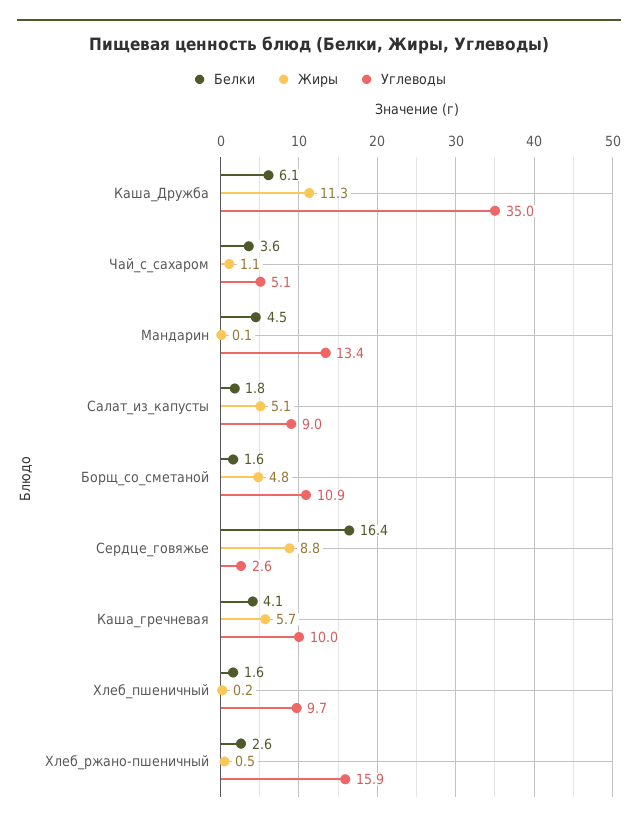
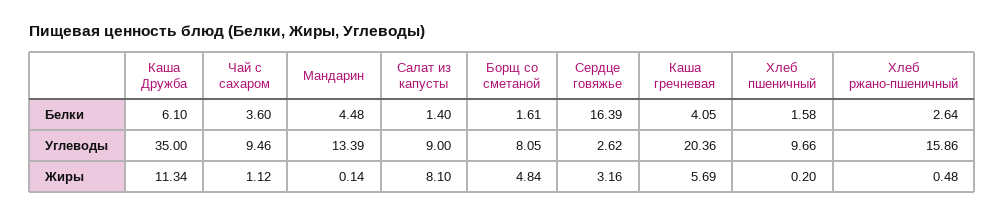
Углеводы, Чай_с_сахаром: 5.1 -> 9.46
Белки, Салат_из_капусты: 1.8 -> 1.4
Жиры, Салат_из_капусты: 5.1 -> 8.1
Углеводы, Борщ_со_сметаной: 10.9 -> 8.05
Жиры, Сердце_говяжье: 8.8 -> 3.16
Углеводы, Каша_гречневая: 10 -> 20.36

